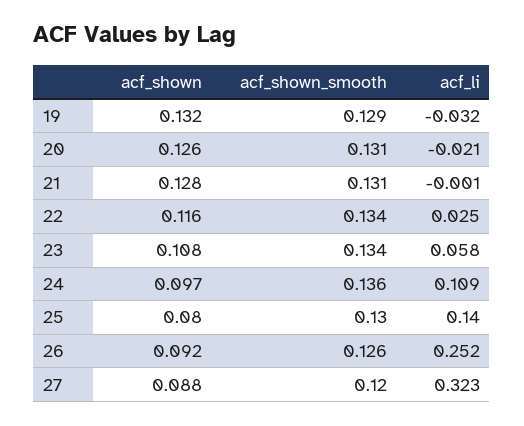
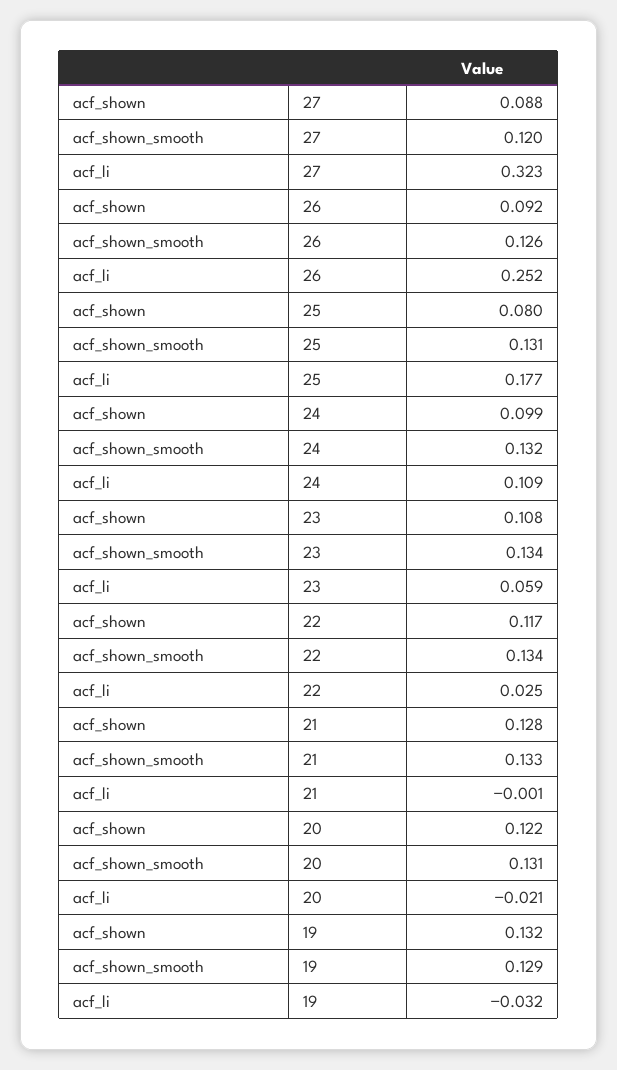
acf_shown, 20: 0.126 -> 0.122
acf_shown_smooth, 21: 0.131 -> 0.133
acf_shown, 22: 0.116 -> 0.117
acf_li, 23: 0.058 -> 0.059
acf_shown, 24: 0.097 -> 0.099
acf_shown_smooth, 24: 0.136 -> 0.132
acf_shown_smooth, 25: 0.13 -> 0.131
acf_li, 25: 0.14 -> 0.177

